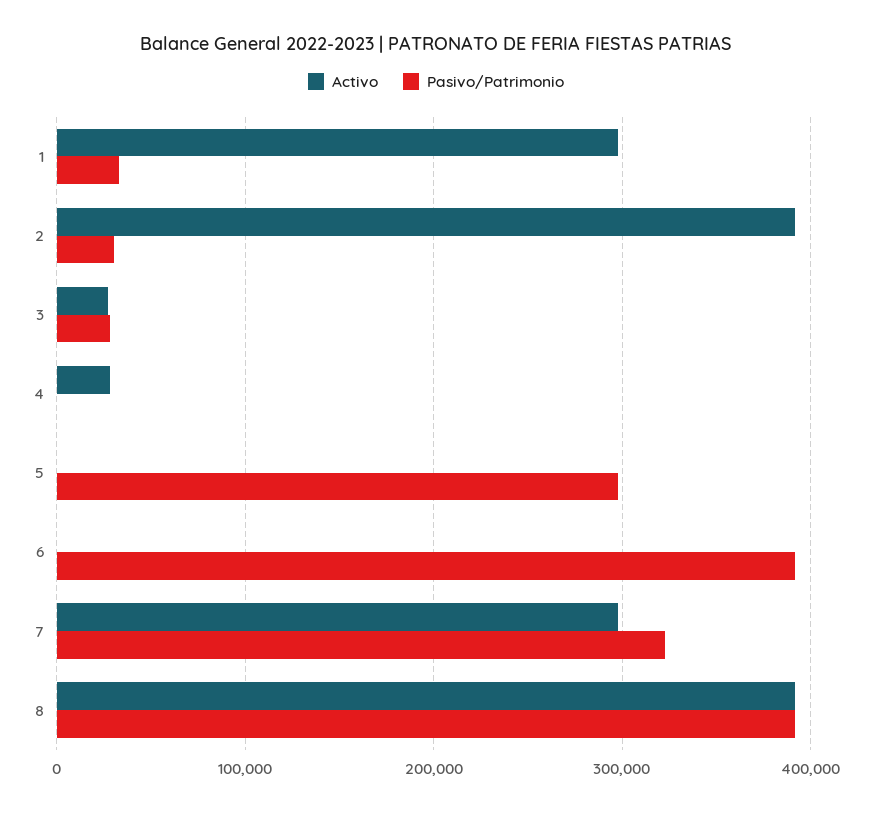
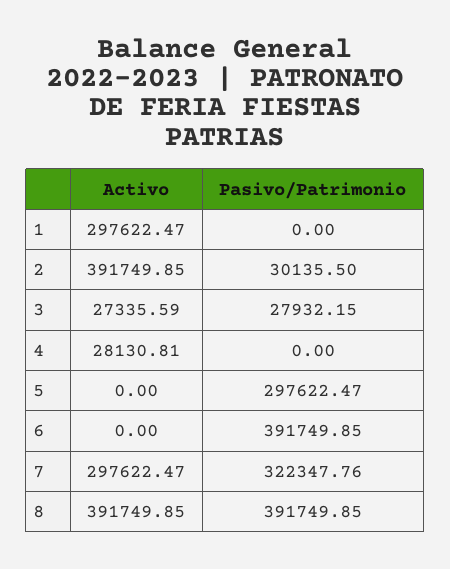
Pasivo/Patrimonio, 1: 30000 -> 0

